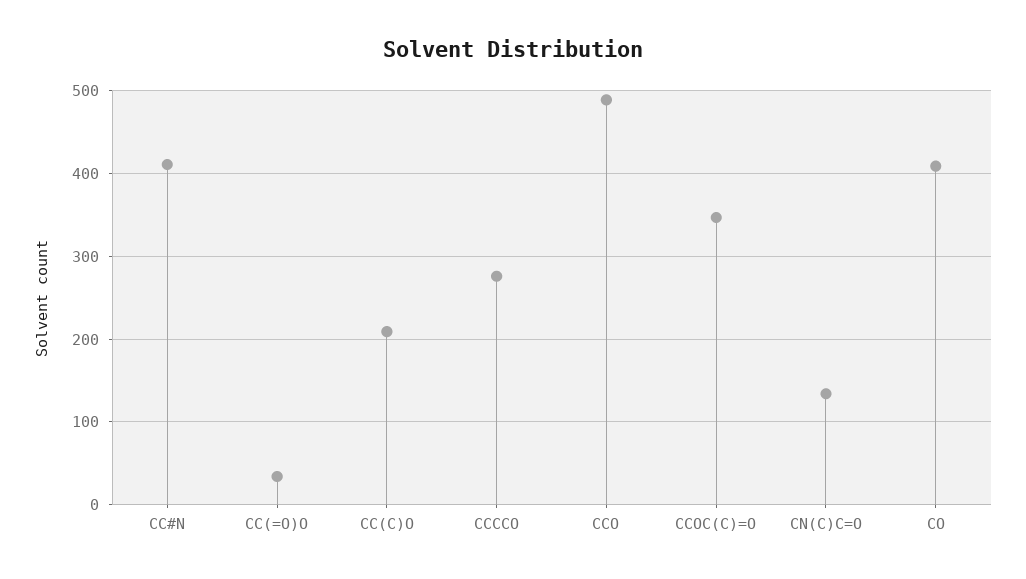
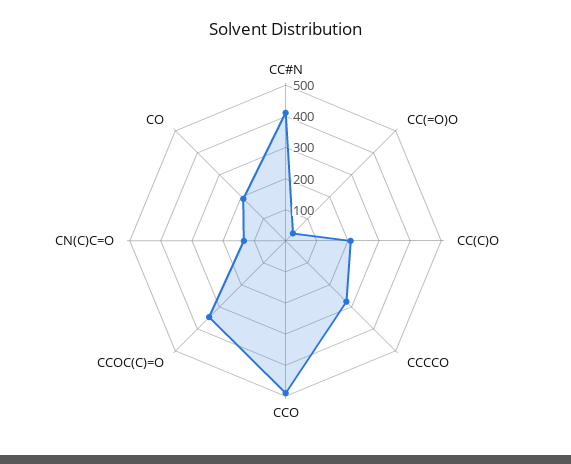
CO: 410 -> 200

